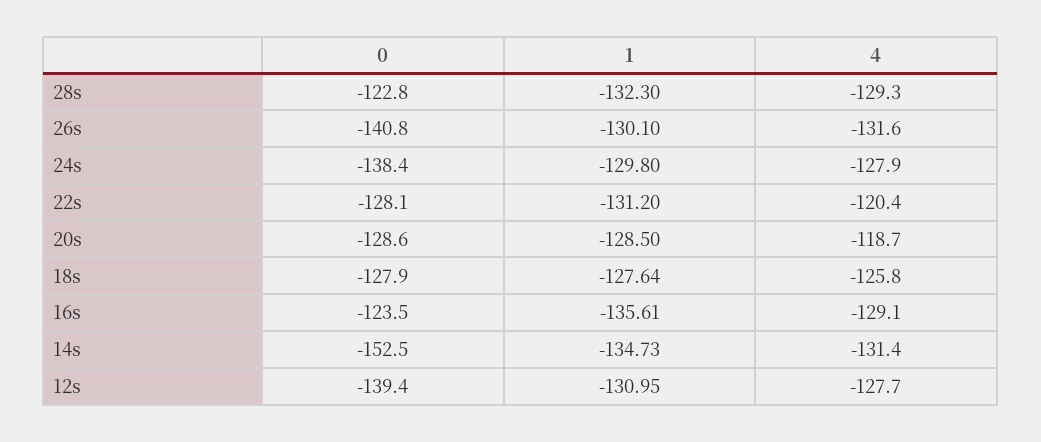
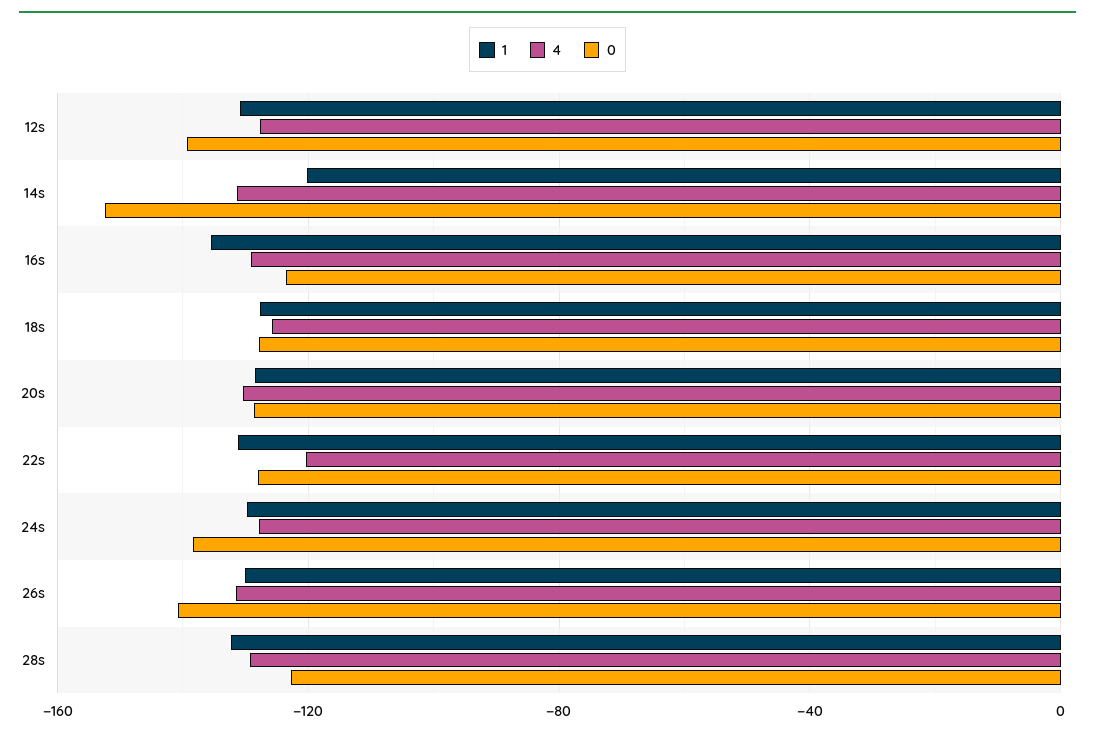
4, 20s: -118.7 -> -130
1, 14s: -134.73 -> -120

